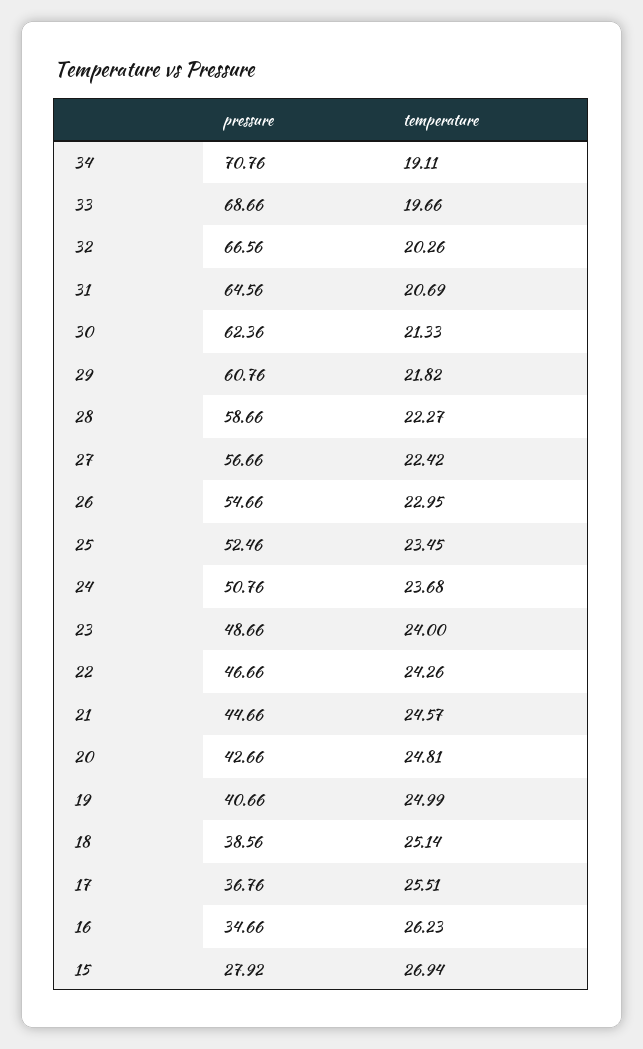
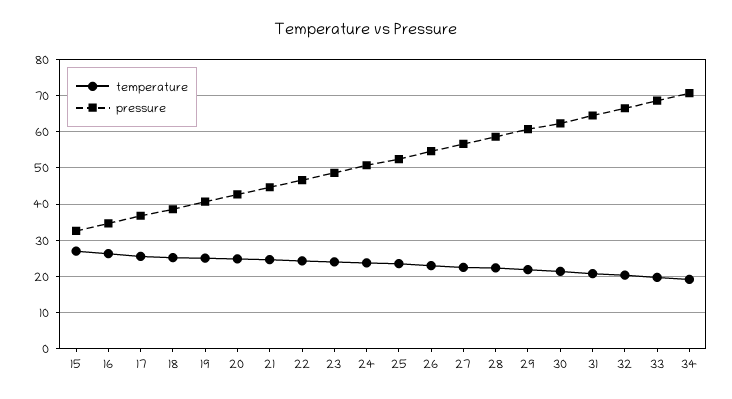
pressure, 15: 27.92 -> 32

